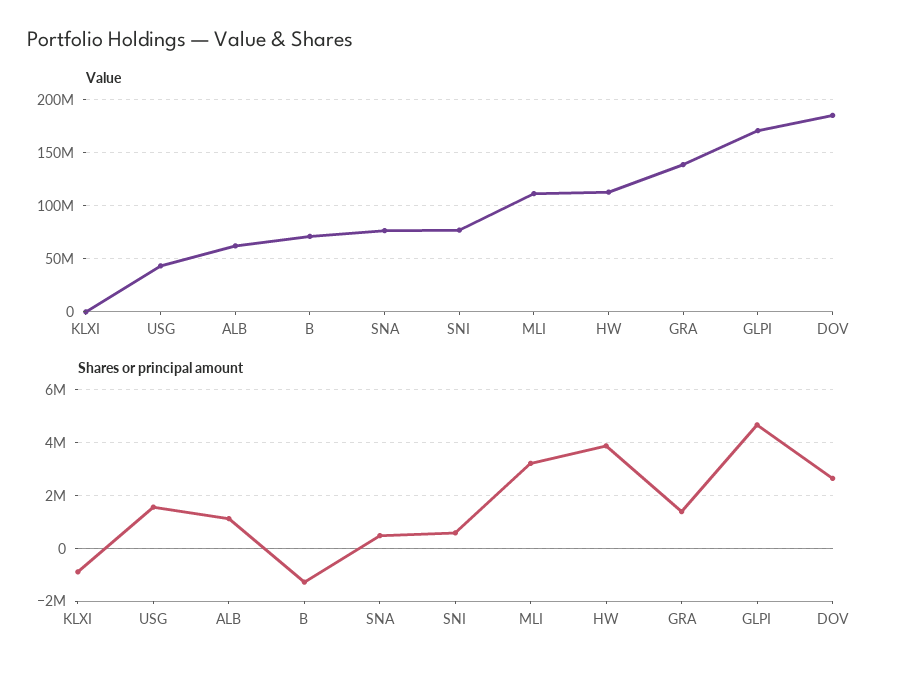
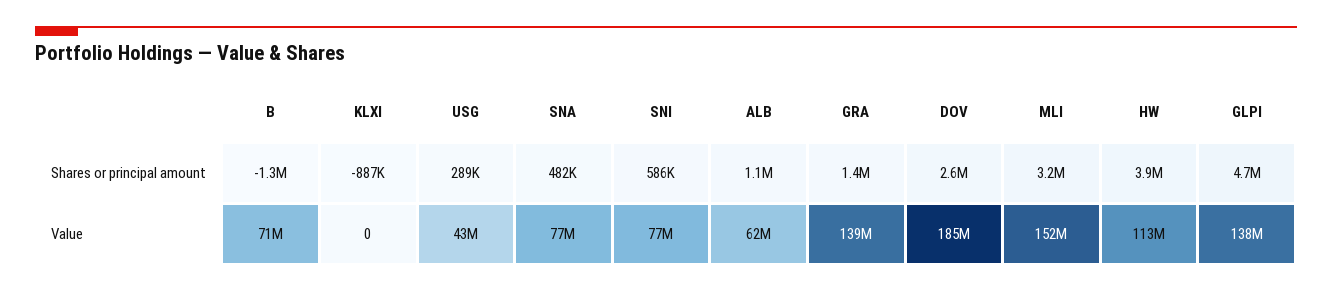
Value, MLI: 110000000 -> 152000000
Value, GLPI: 170000000 -> 138000000
Shares or principal amount, USG: 1500000 -> 289000

